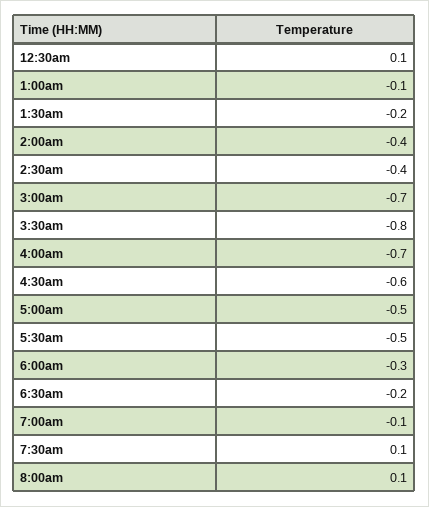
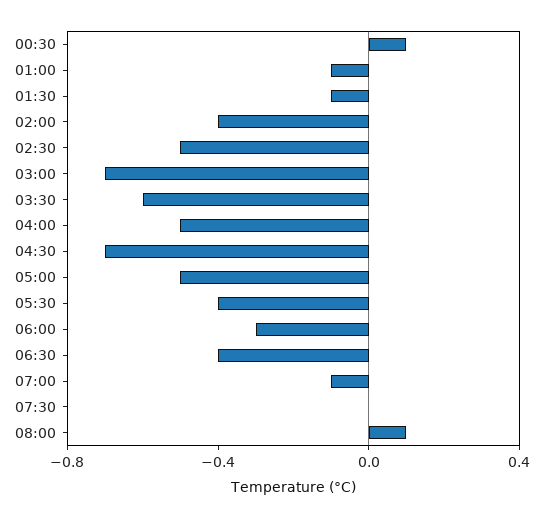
1:30am: -0.2 -> -0.1
2:30am: -0.4 -> -0.5
3:30am: -0.8 -> -0.6
4:00am: -0.7 -> -0.5
4:30am: -0.6 -> -0.7
5:30am: -0.5 -> -0.4
6:30am: -0.2 -> -0.4
7:30am: 0.1 -> 0

